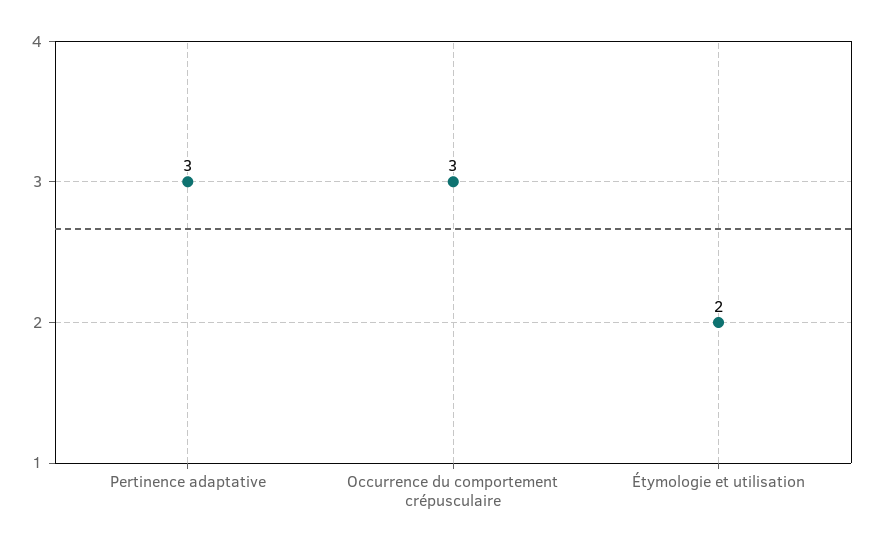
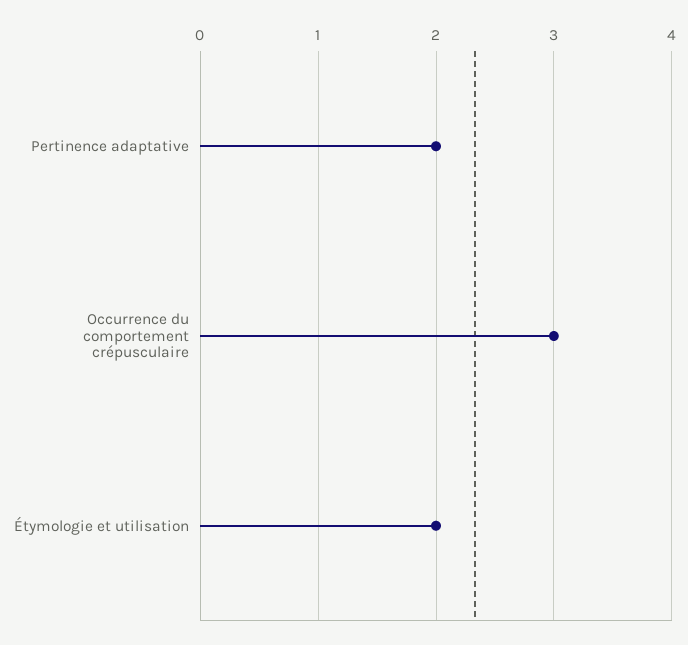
Pertinence adaptative: 3 -> 2

